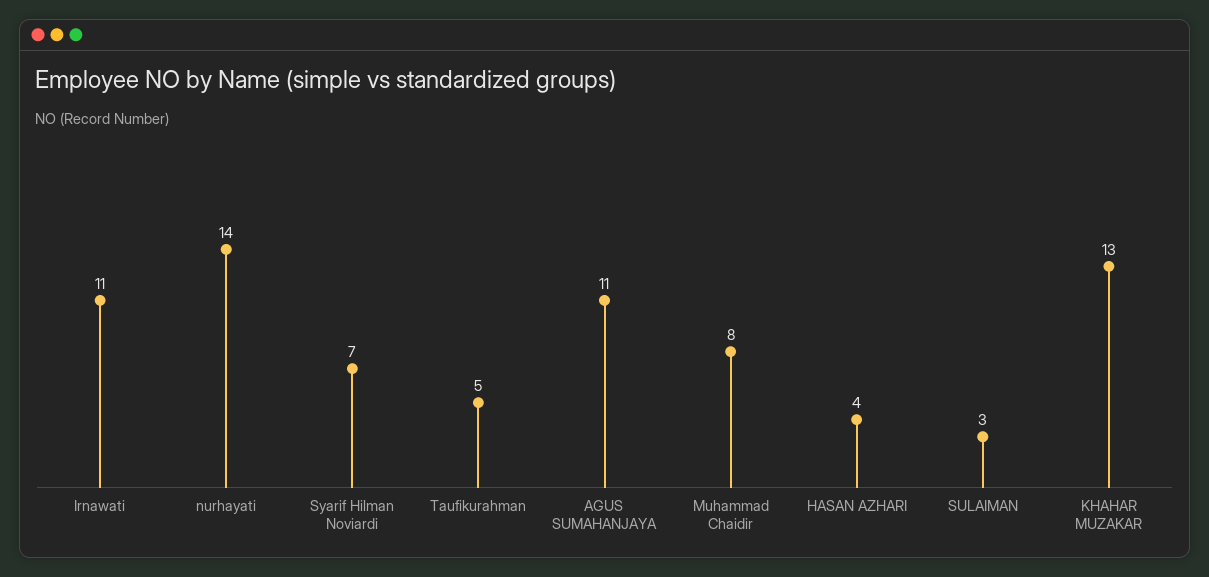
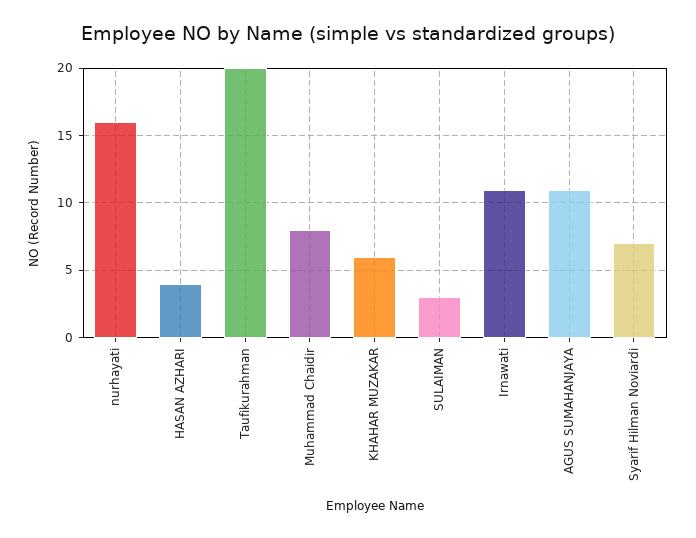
nurhayati: 14 -> 16
Taufikurahman: 5 -> 20
KHAHAR MUZAKAR: 13 -> 6

